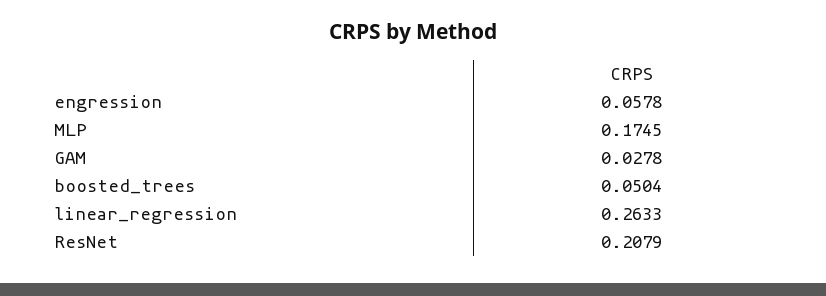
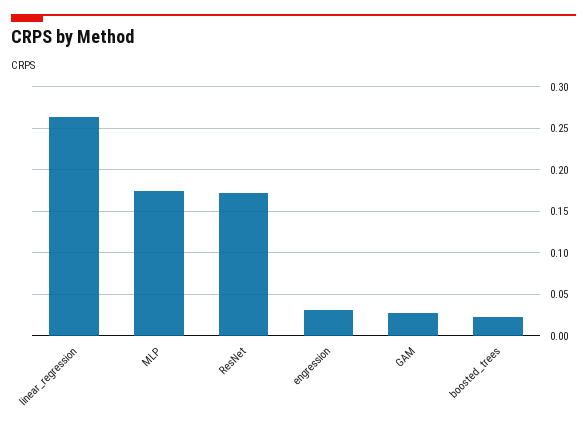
engression: 0.0578 -> 0.03
boosted_trees: 0.0504 -> 0.02
ResNet: 0.2079 -> 0.17

